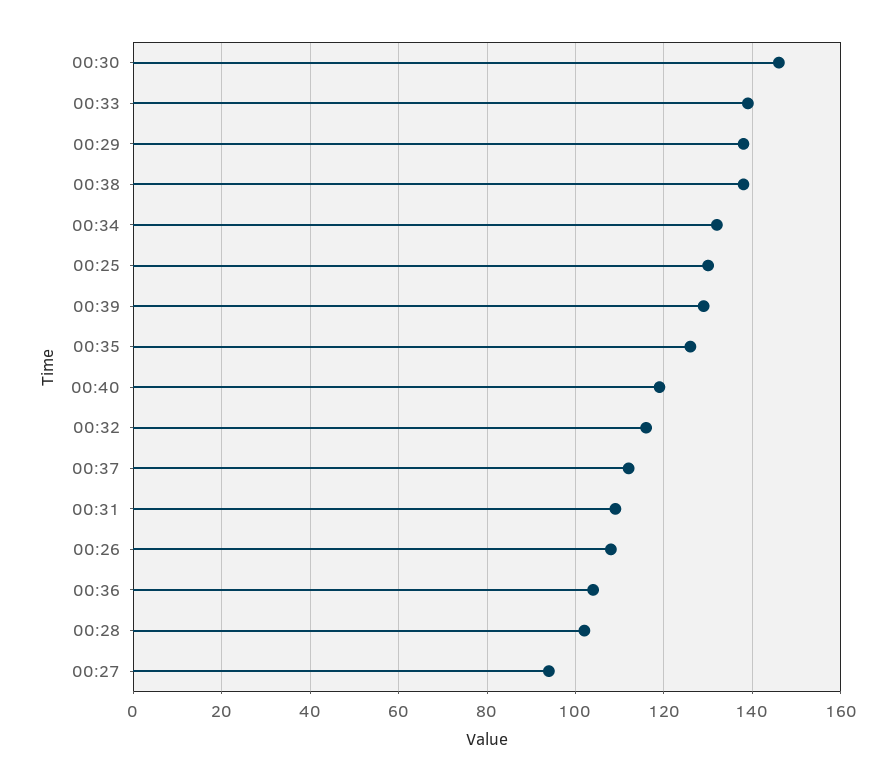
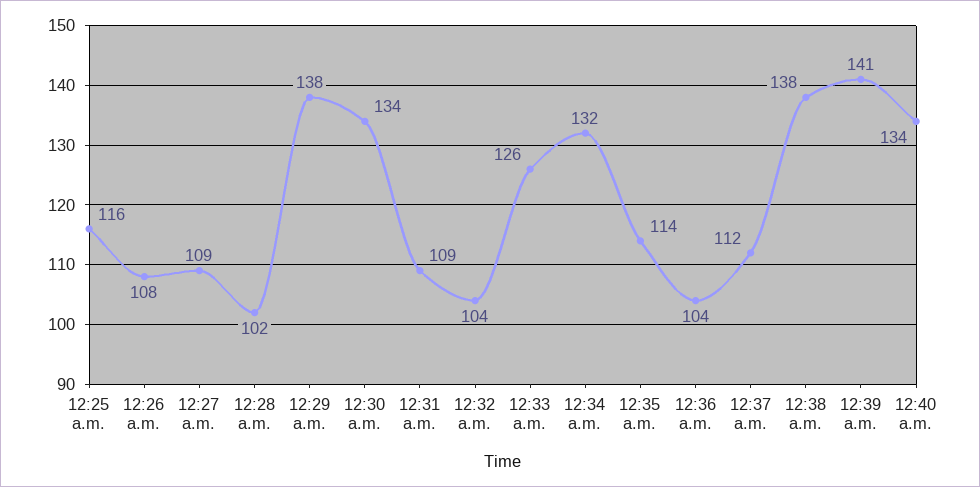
00:30: 145 -> 134
00:33: 140 -> 126
00:25: 130 -> 116
00:39: 130 -> 141
00:35: 125 -> 114
00:40: 120 -> 134
00:32: 115 -> 104
00:27: 95 -> 109

